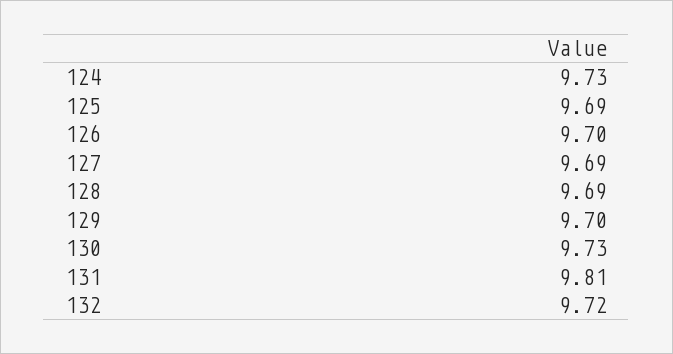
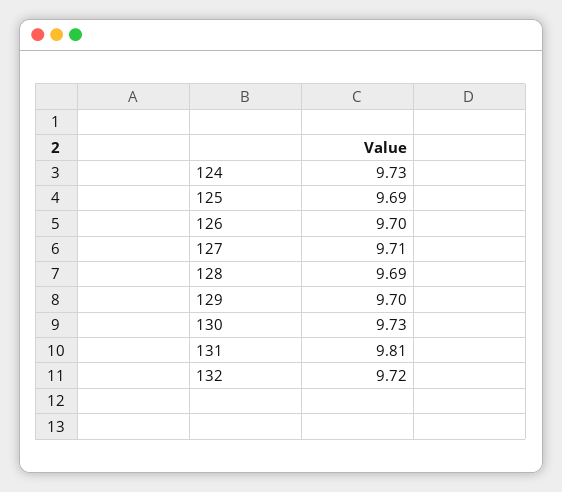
127: 9.69 -> 9.71

